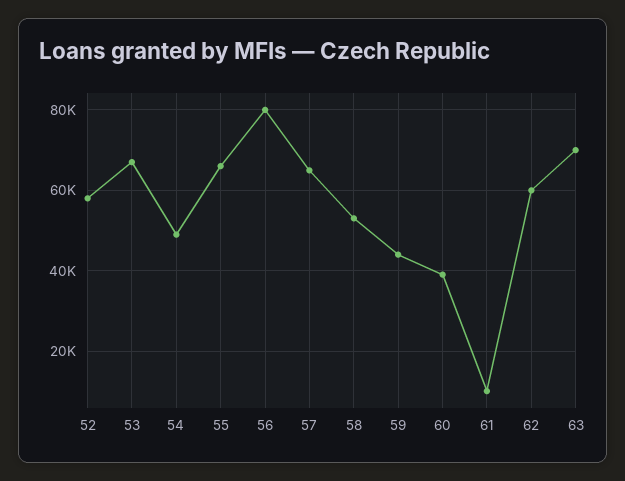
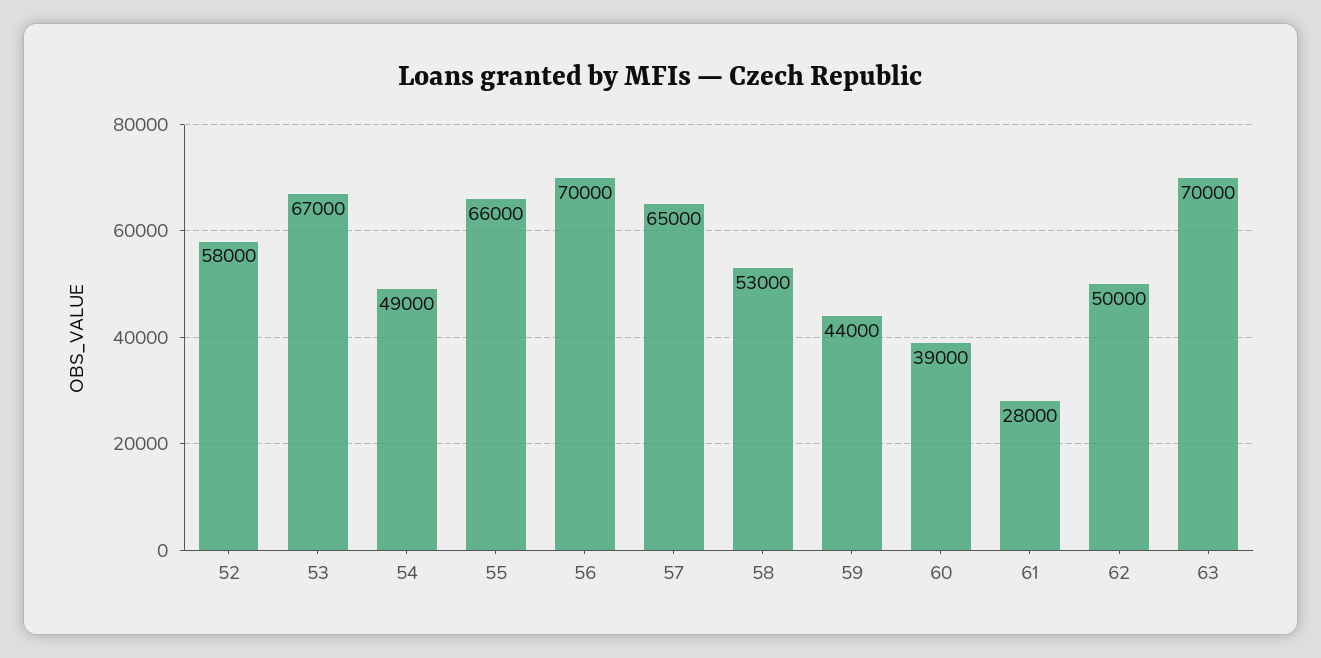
56: 80000 -> 70000
61: 10000 -> 28000
62: 60000 -> 50000

